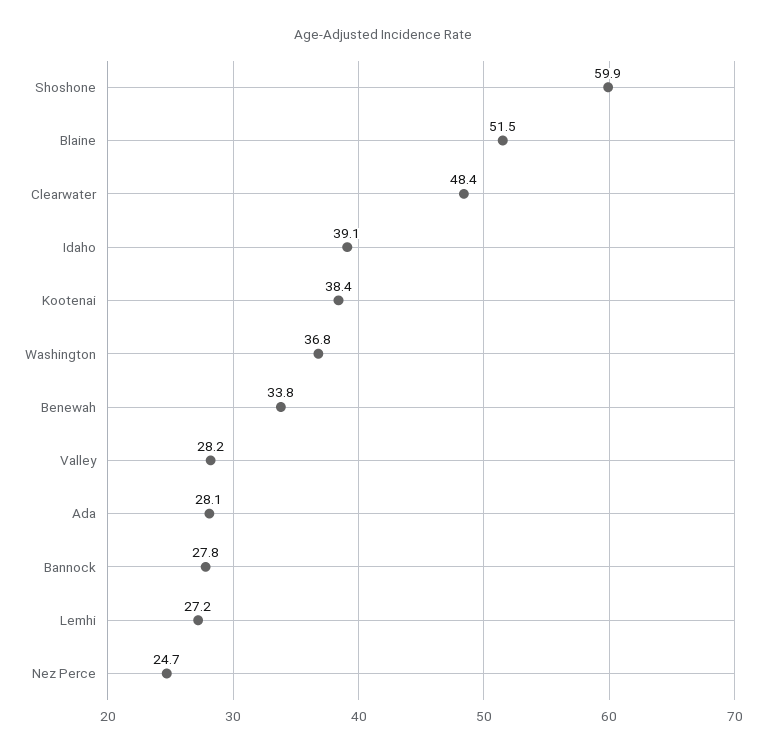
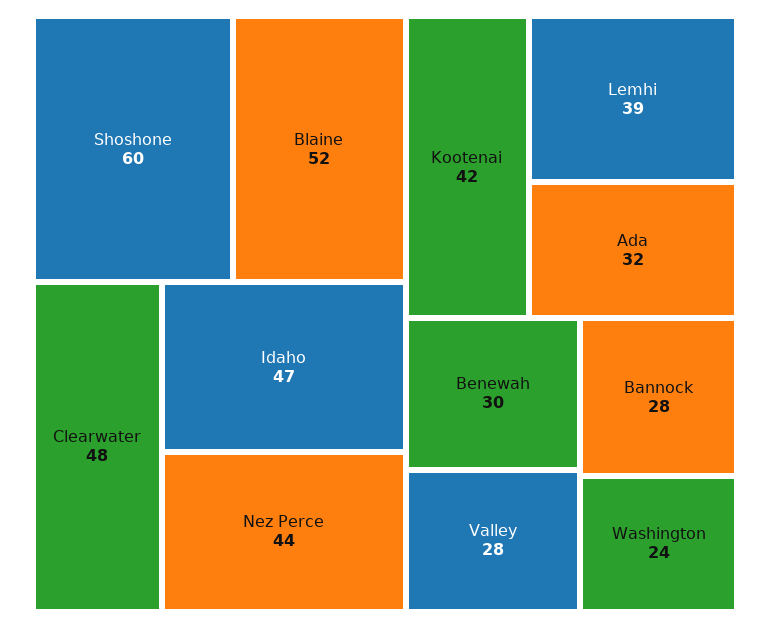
Idaho: 39.1 -> 47
Kootenai: 38.4 -> 42
Washington: 36.8 -> 24
Benewah: 33.8 -> 30
Ada: 28.1 -> 32
Lemhi: 27.2 -> 39
Nez Perce: 24.7 -> 44

